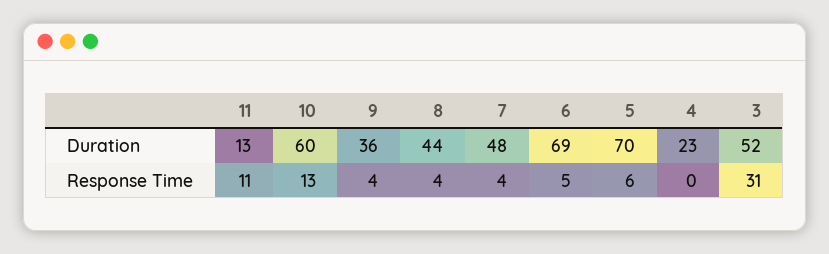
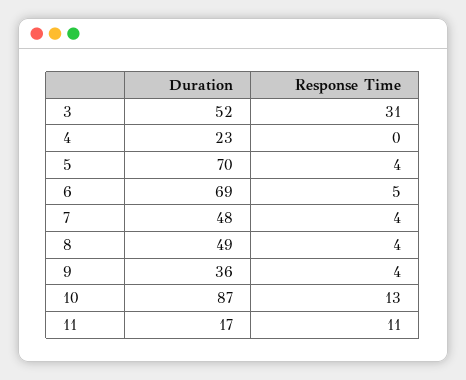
11, Duration: 13 -> 17
10, Duration: 60 -> 87
8, Duration: 44 -> 49
5, Response Time: 6 -> 4

